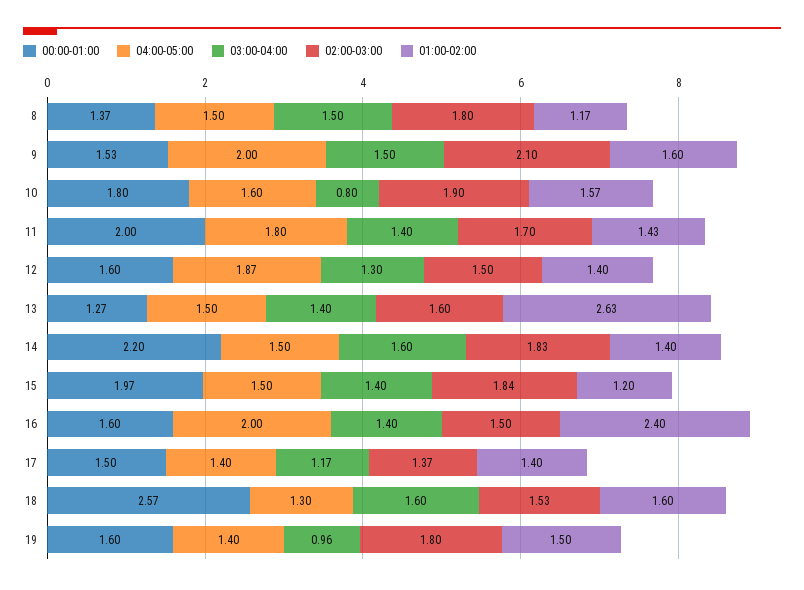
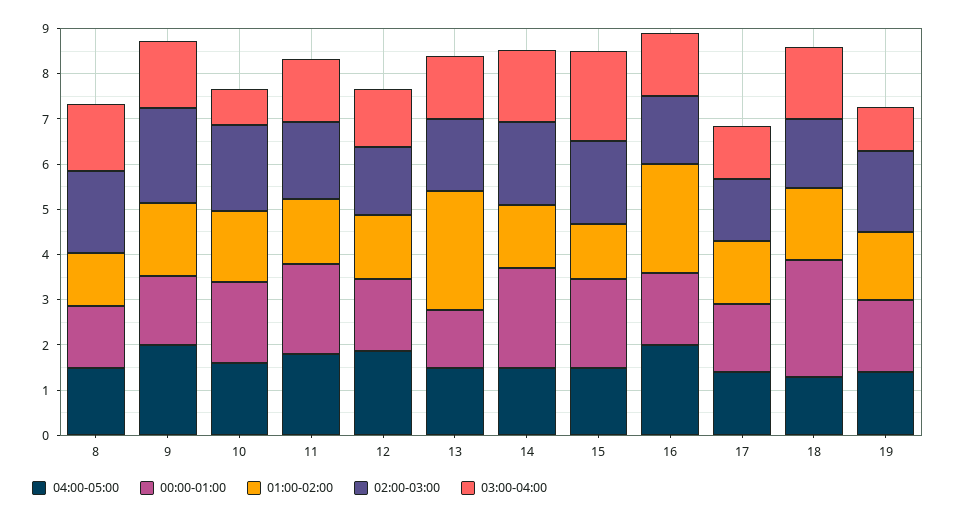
03:00-04:00, 15: 1.4 -> 2

